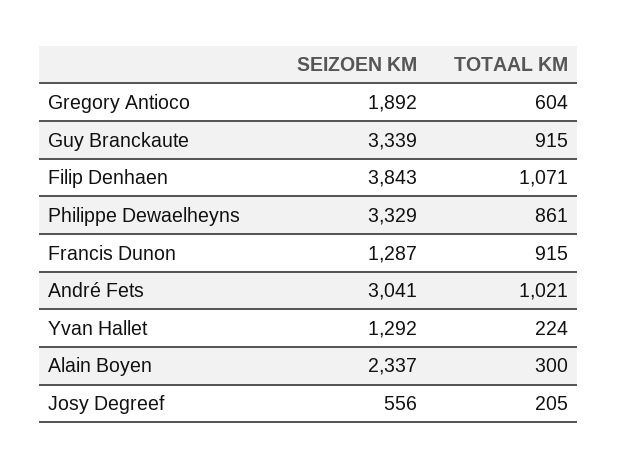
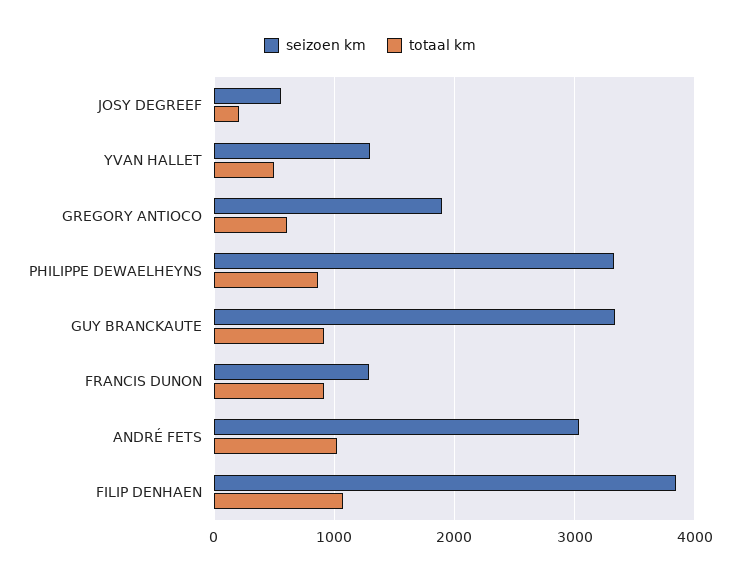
TOTAAL KM, Yvan Hallet: 224 -> 500
SEIZOEN KM, Alain Boyen: 2337 -> none
TOTAAL KM, Alain Boyen: 300 -> none

